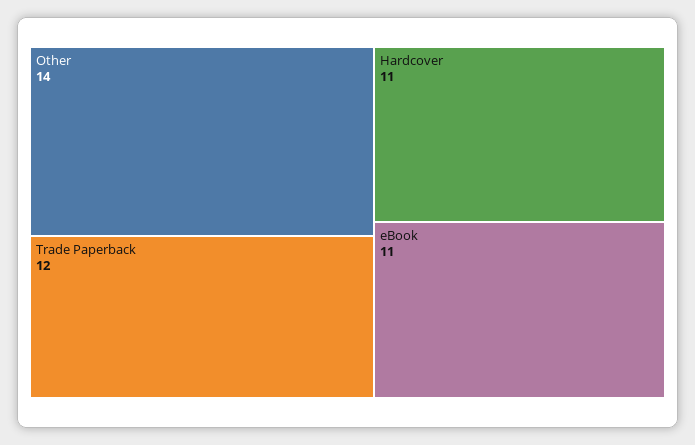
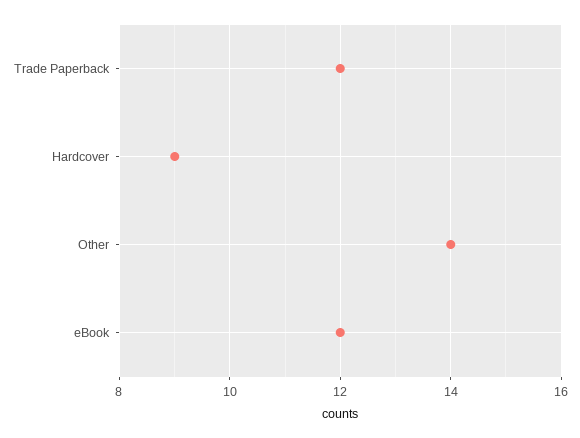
Hardcover: 11 -> 9
eBook: 11 -> 12

